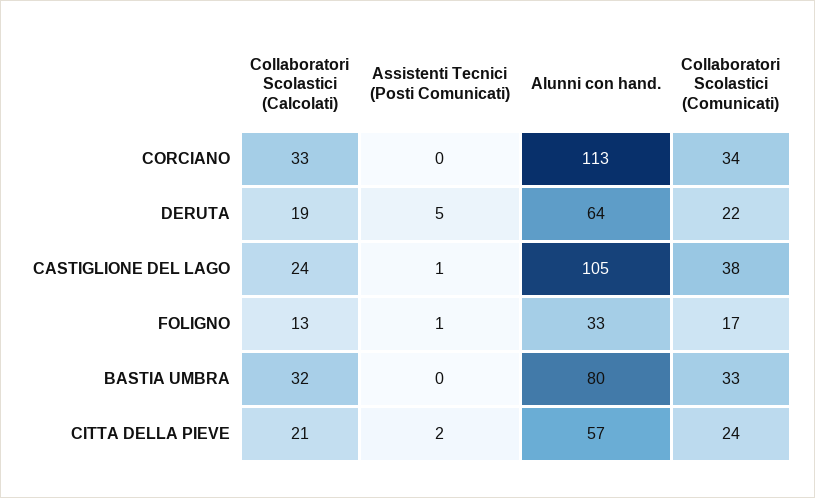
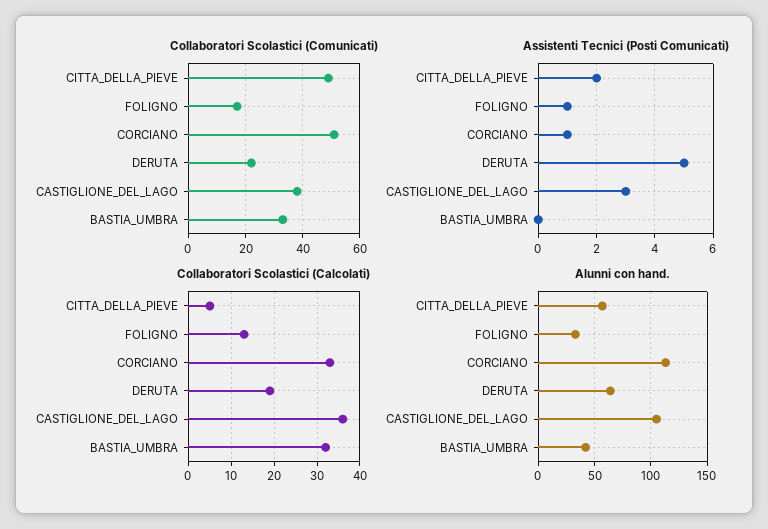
Assistenti Tecnici (Posti Comunicati), CORCIANO: 0 -> 1
Collaboratori Scolastici (Comunicati), CORCIANO: 34 -> 50
Collaboratori Scolastici (Calcolati), CASTIGLIONE DEL LAGO: 24 -> 35
Assistenti Tecnici (Posti Comunicati), CASTIGLIONE DEL LAGO: 1 -> 3
Alunni con hand., BASTIA UMBRA: 80 -> 40
Collaboratori Scolastici (Calcolati), CITTA DELLA PIEVE: 21 -> 5
Collaboratori Scolastici (Comunicati), CITTA DELLA PIEVE: 24 -> 50

